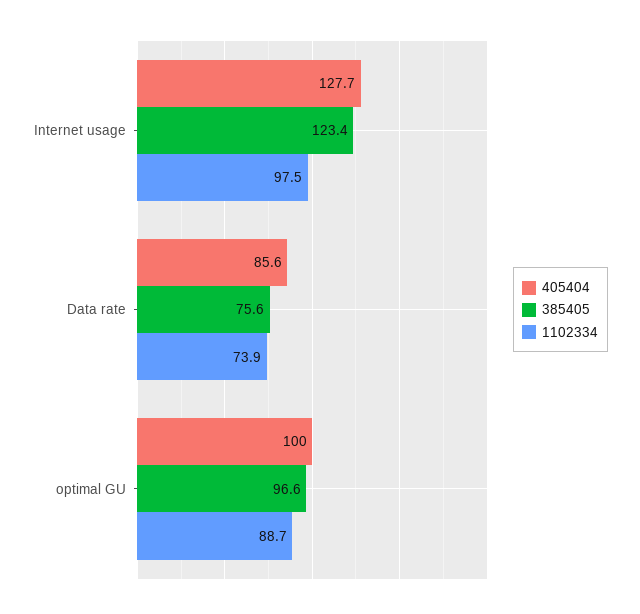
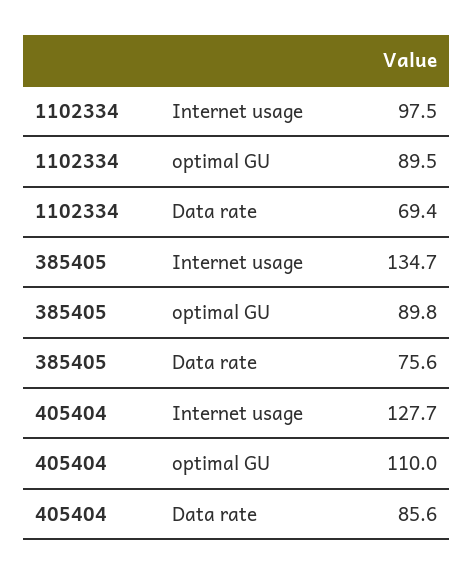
385405, Internet usage: 123.4 -> 134.7
1102334, Data rate: 73.9 -> 69.4
405404, optimal GU: 100 -> 110
385405, optimal GU: 96.6 -> 89.8
1102334, optimal GU: 88.7 -> 89.5

